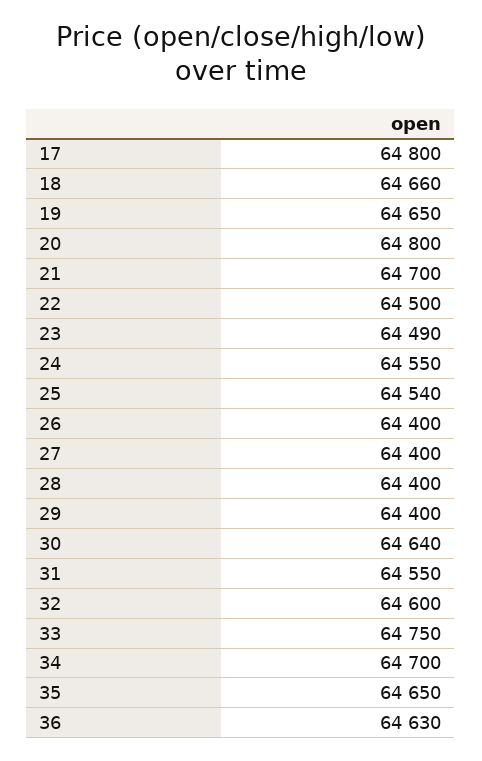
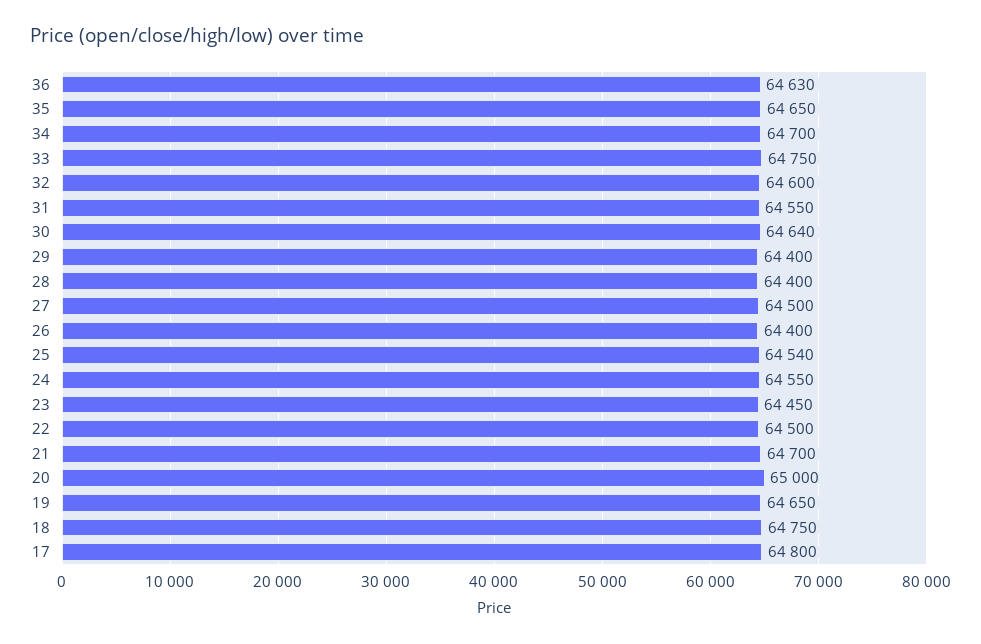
18: 64660 -> 64750
20: 64800 -> 65000
23: 64490 -> 64450
27: 64400 -> 64500

